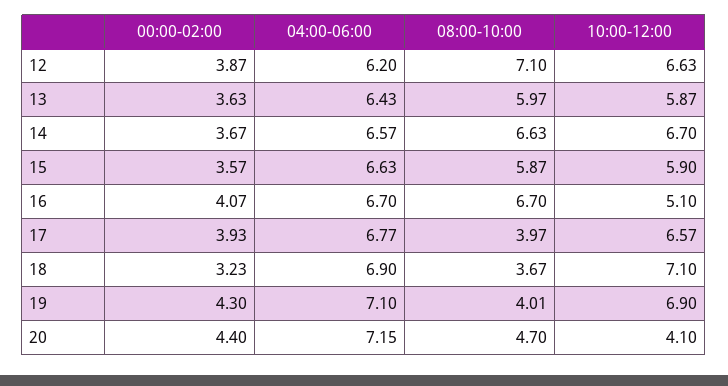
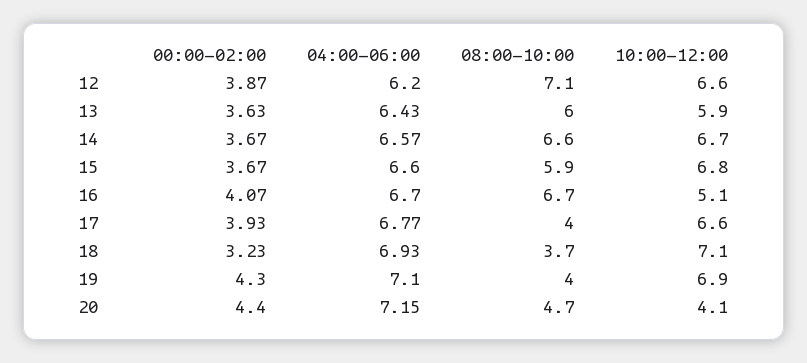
00:00-02:00, 15: 3.57 -> 3.67
04:00-06:00, 15: 6.63 -> 6.6
10:00-12:00, 15: 5.9 -> 6.8
04:00-06:00, 18: 6.9 -> 6.93

